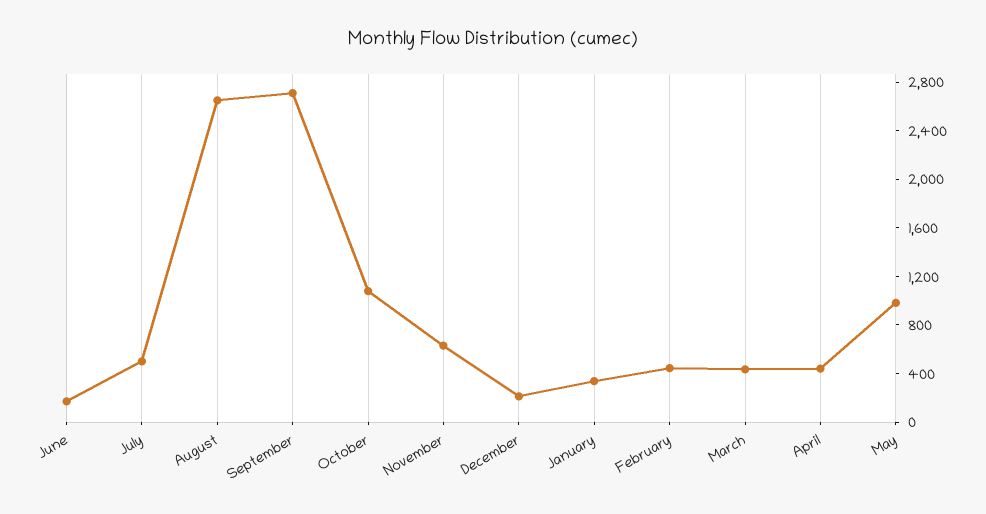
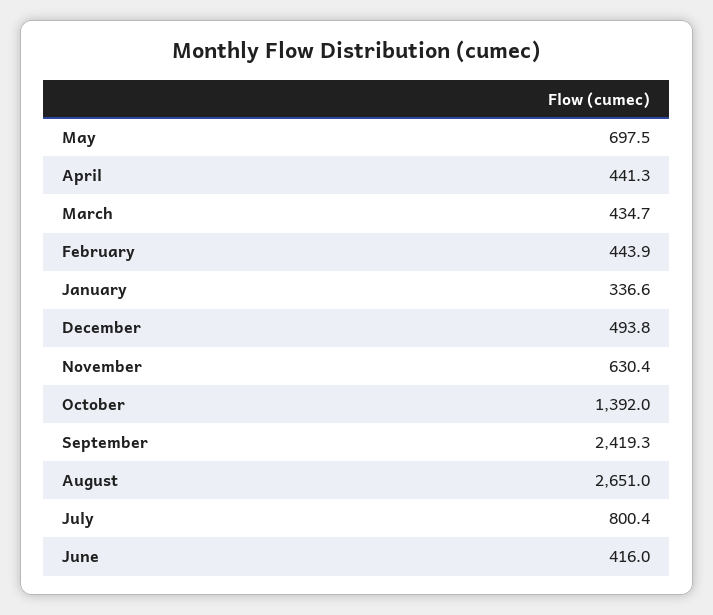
June: 200 -> 416
July: 500 -> 800.4
September: 2700 -> 2419.3
October: 1100 -> 1392
December: 200 -> 493.8
May: 1000 -> 697.5

